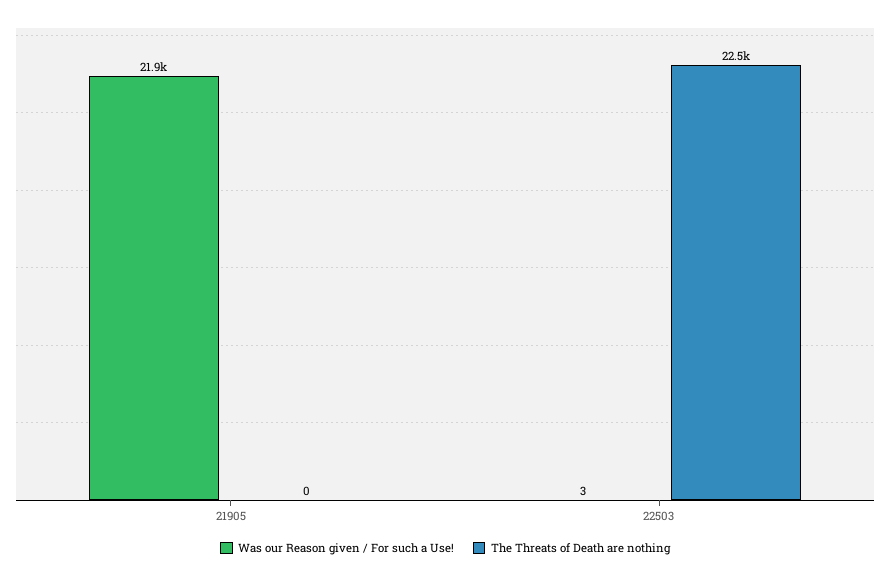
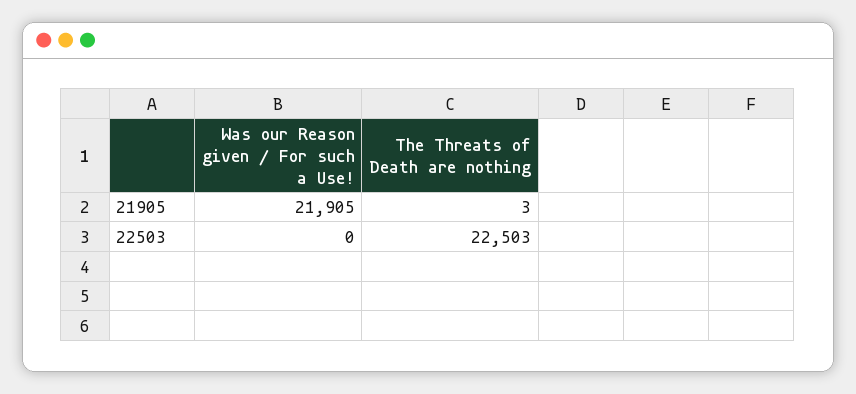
The Threats of Death are nothing, 21905: 0 -> 3
Was our Reason given / For such a Use!, 22503: 3 -> 0

